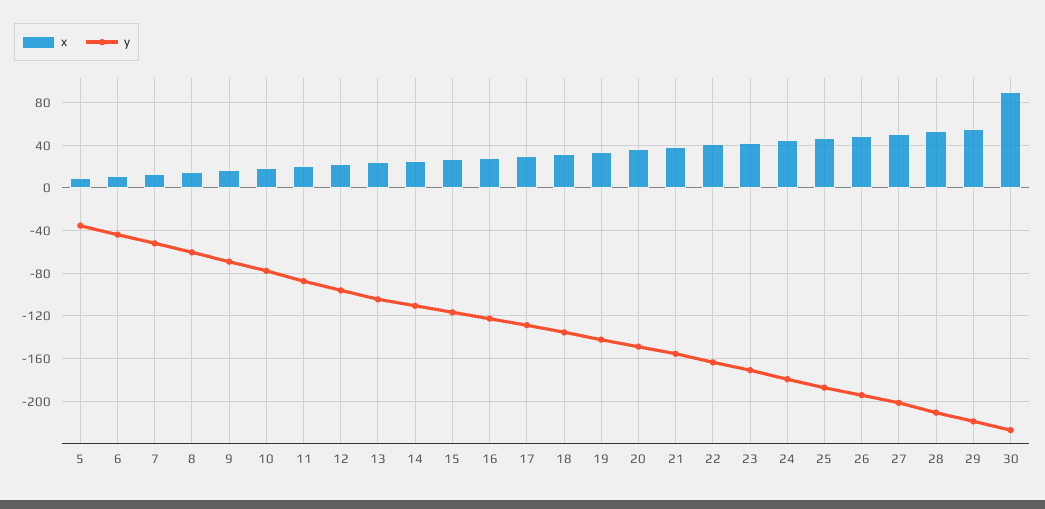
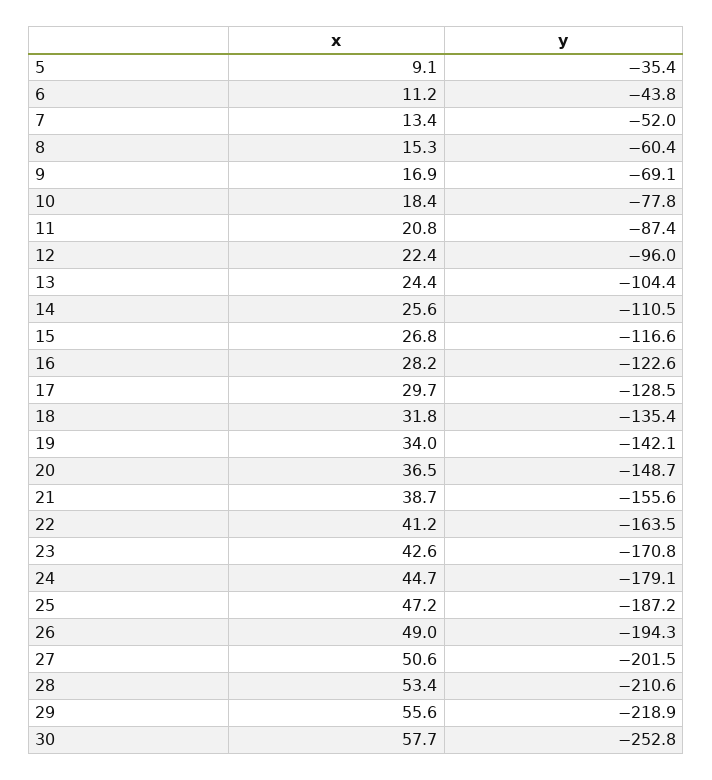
x, 30: 90 -> 57.7
y, 30: -230 -> -252.8

